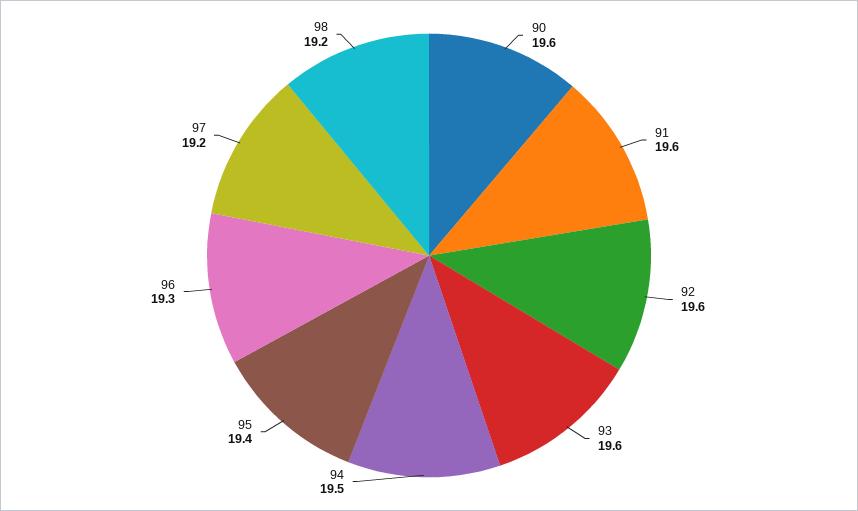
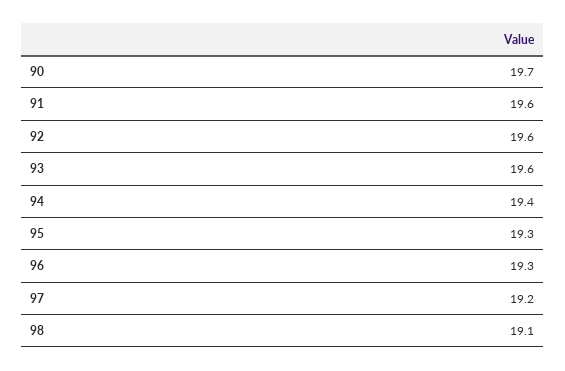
90: 19.6 -> 19.7
94: 19.5 -> 19.4
95: 19.4 -> 19.3
98: 19.2 -> 19.1

